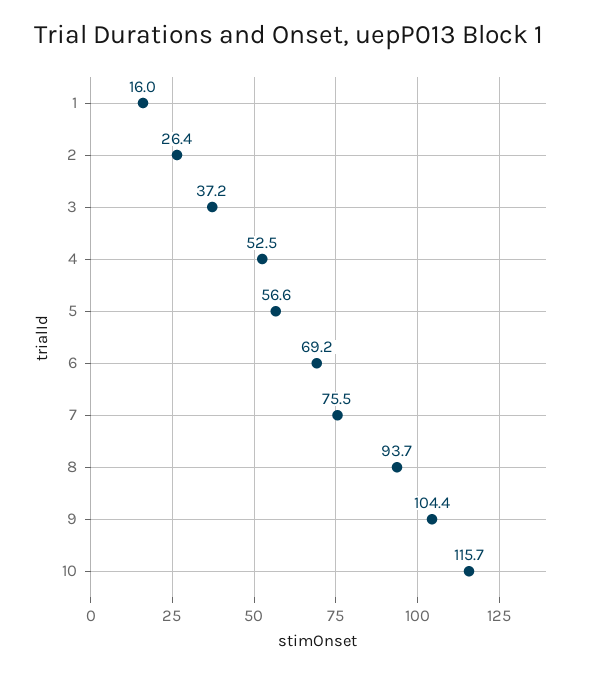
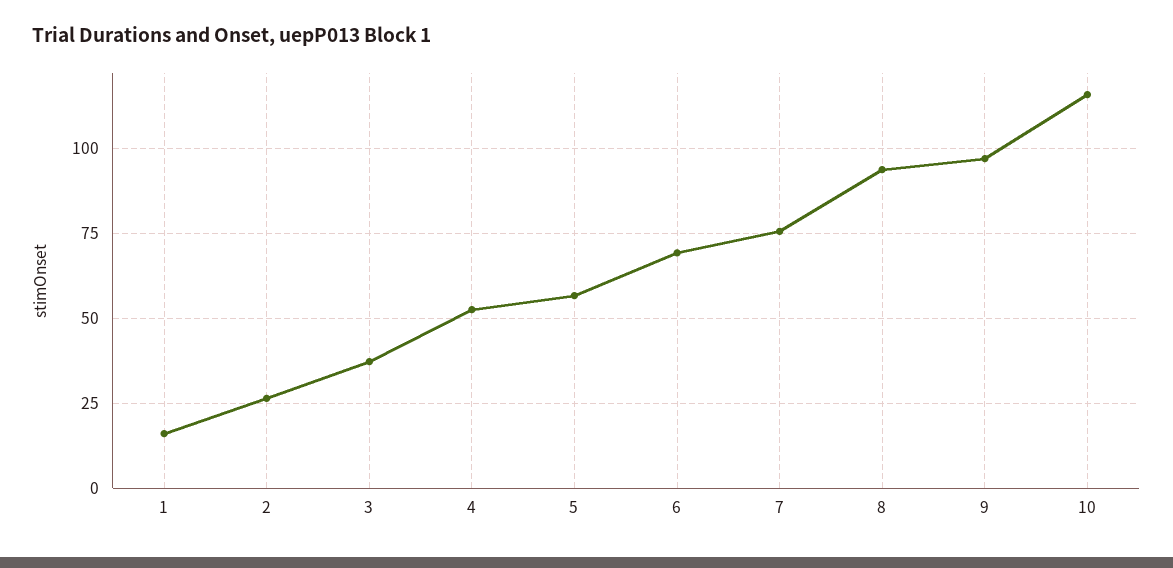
9: 104.4 -> 97.5

